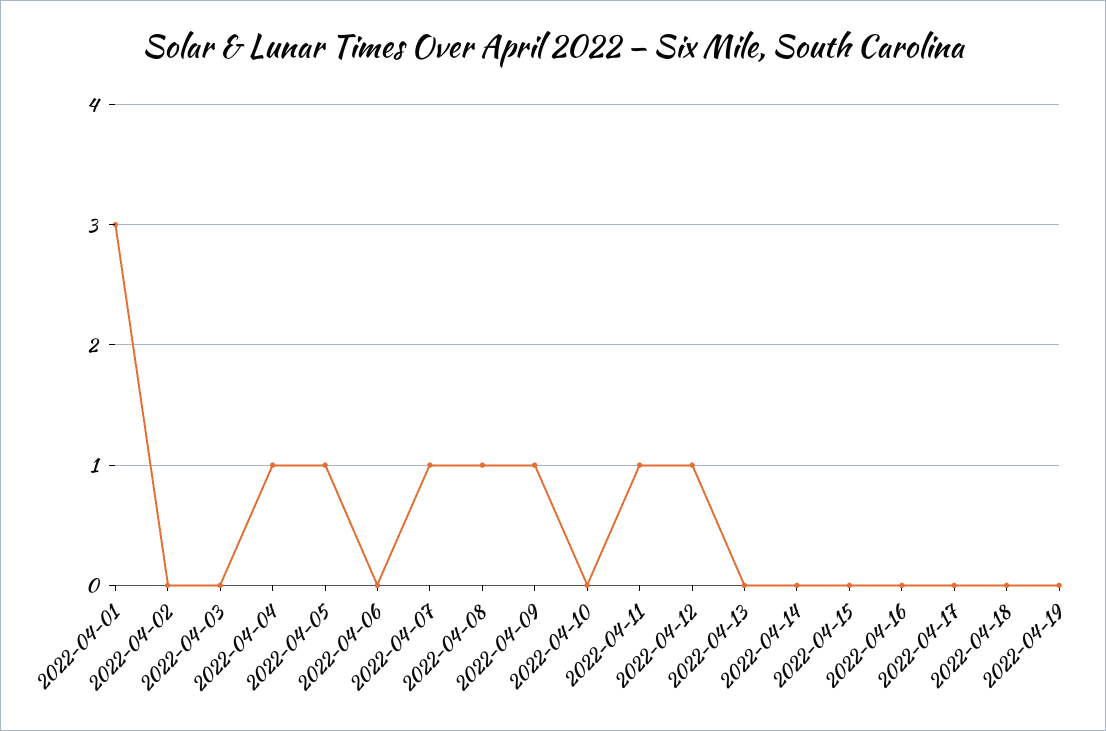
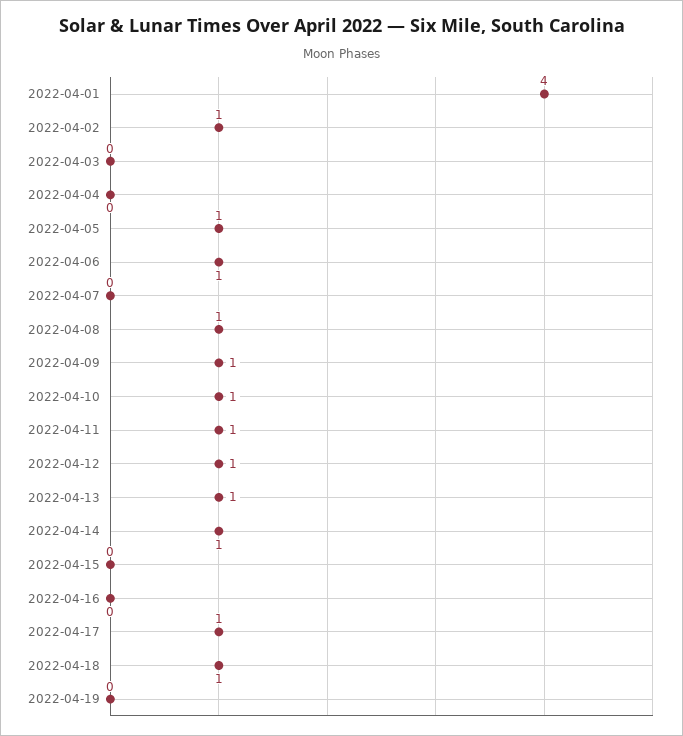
2022-04-01: 3 -> 4
2022-04-02: 0 -> 1
2022-04-04: 1 -> 0
2022-04-06: 0 -> 1
2022-04-07: 1 -> 0
2022-04-10: 0 -> 1
2022-04-13: 0 -> 1
2022-04-14: 0 -> 1
2022-04-17: 0 -> 1
2022-04-18: 0 -> 1

